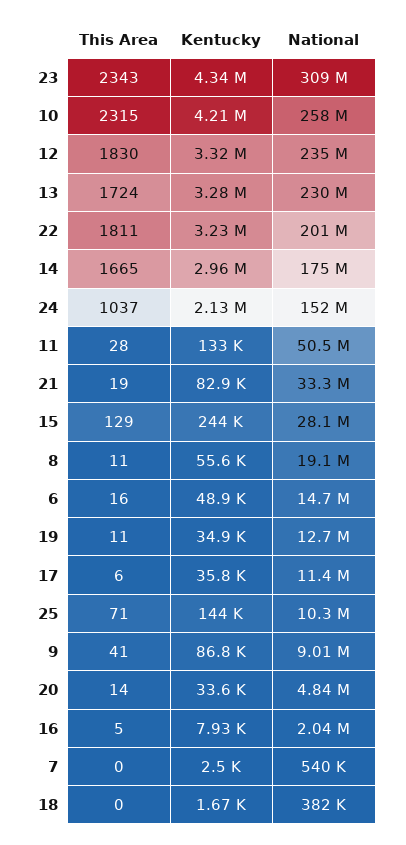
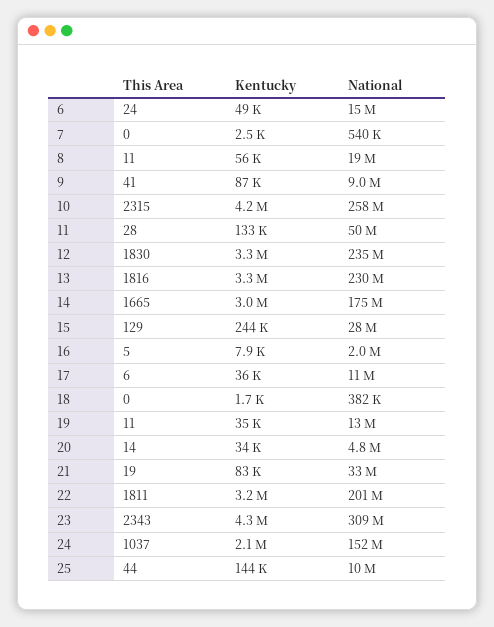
This Area, 13: 1724 -> 1816
This Area, 6: 16 -> 24
This Area, 25: 71 -> 44

